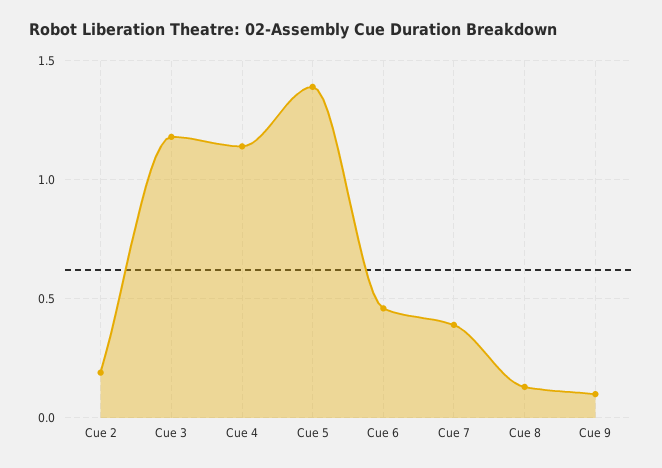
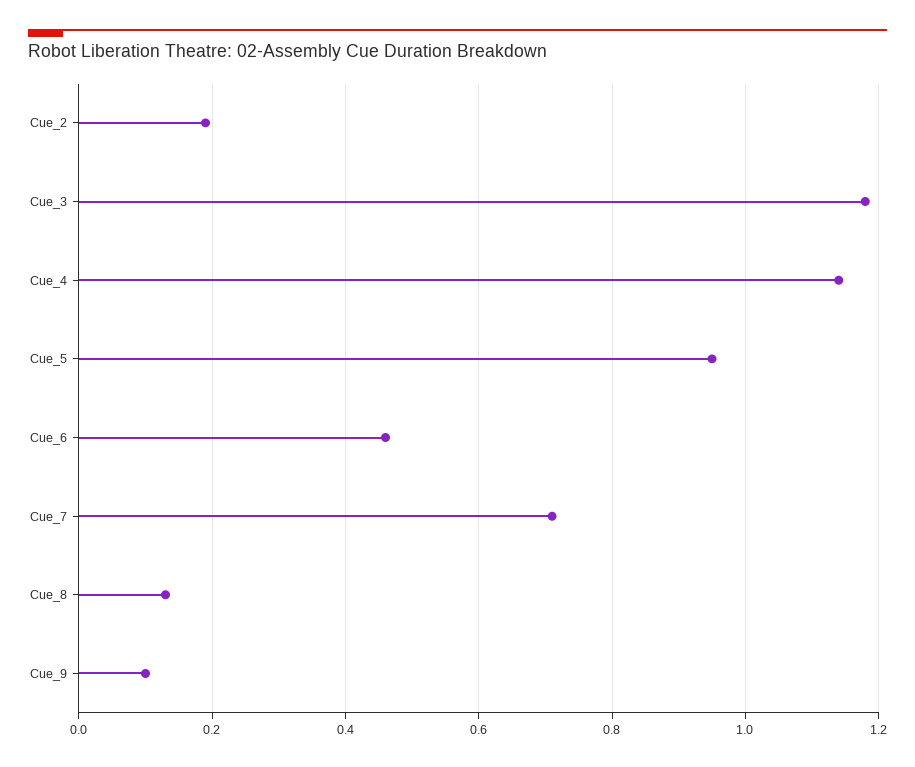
Cue 5: 1.4 -> 0.95
Cue 7: 0.4 -> 0.7

